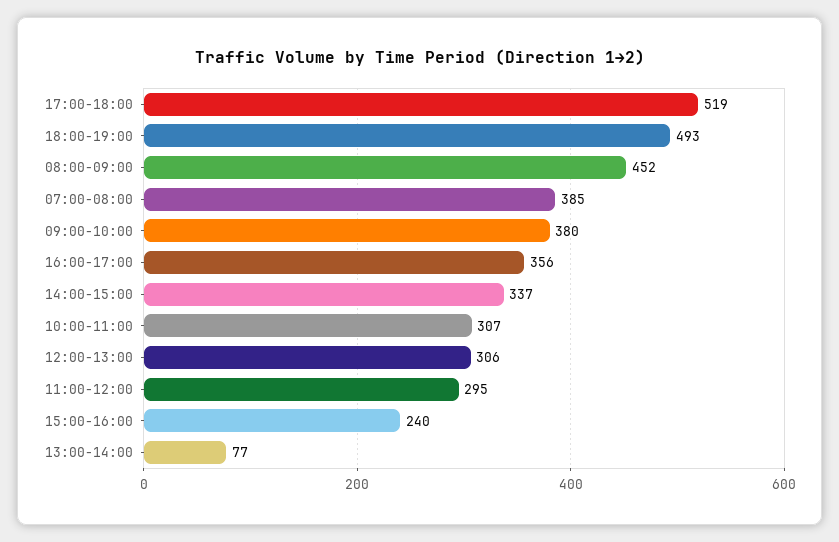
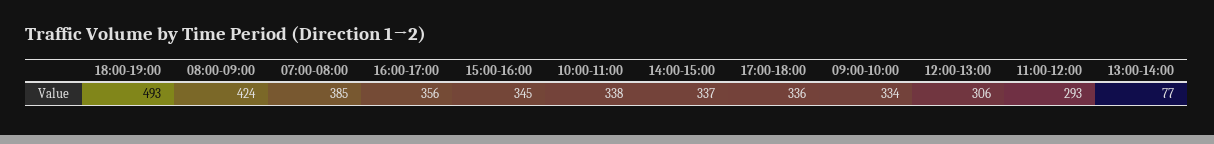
17:00-18:00: 519 -> 336
08:00-09:00: 452 -> 424
09:00-10:00: 380 -> 334
10:00-11:00: 307 -> 338
11:00-12:00: 295 -> 293
15:00-16:00: 240 -> 345

